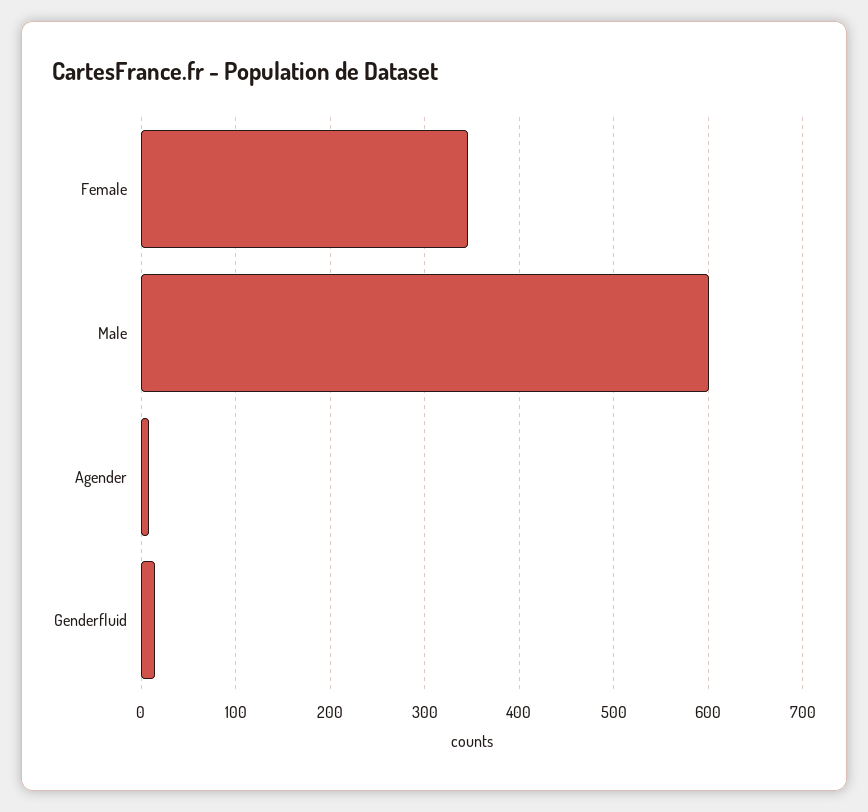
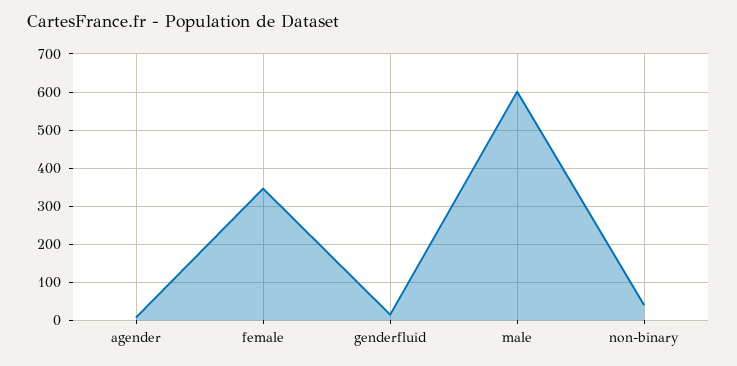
non-binary: none -> 40

